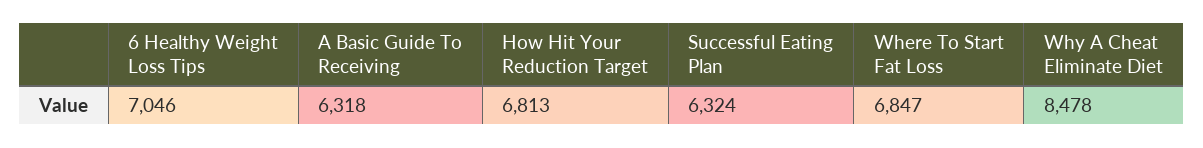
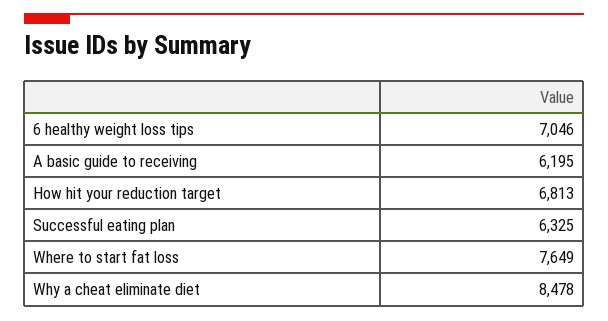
A Basic Guide To Receiving: 6318 -> 6195
Successful Eating Plan: 6324 -> 6325
Where To Start Fat Loss: 6847 -> 7649

